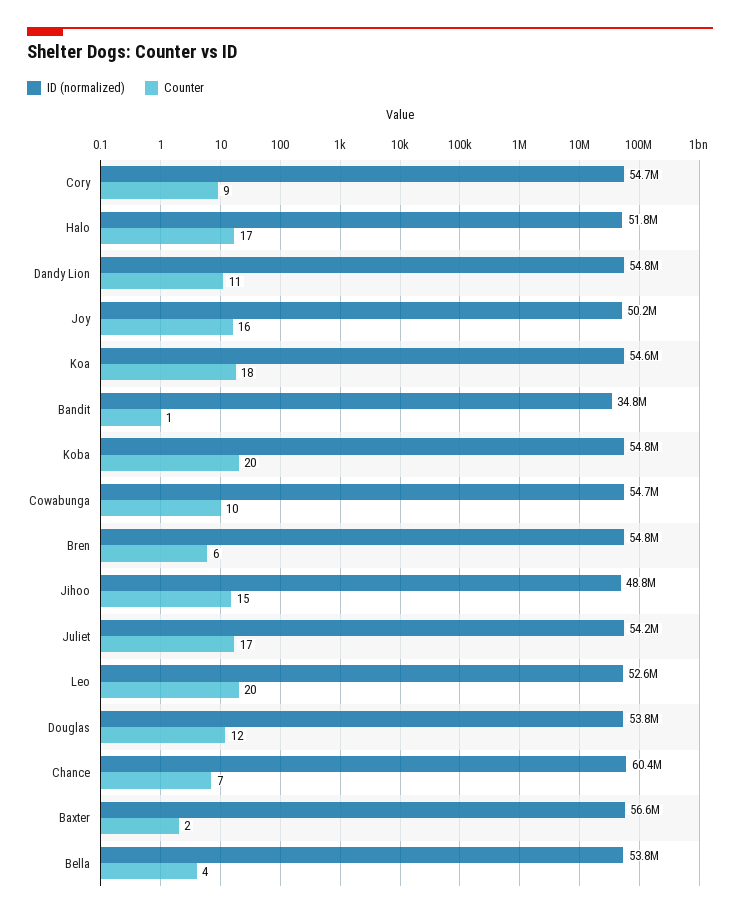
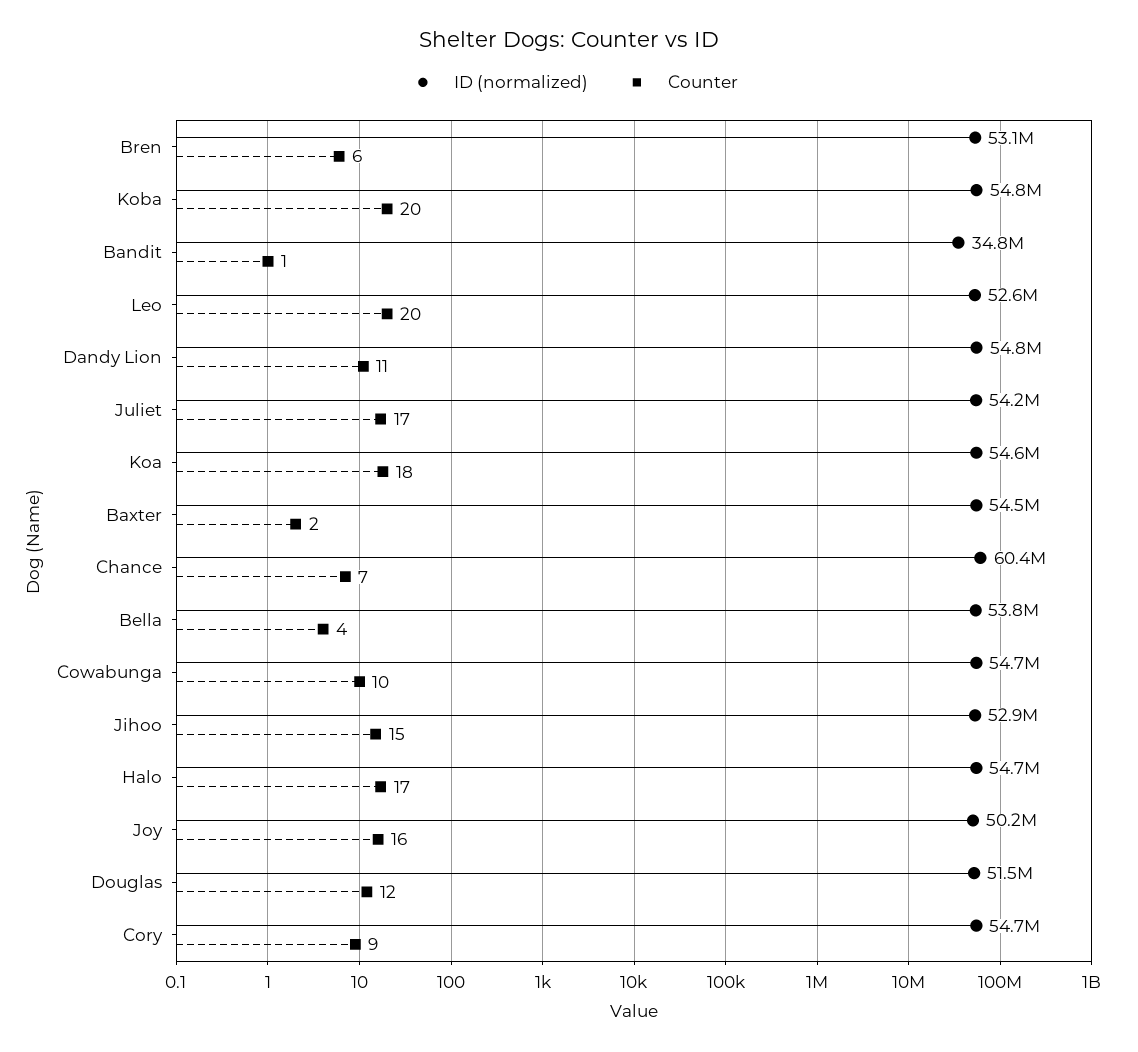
ID (normalized), Halo: 51800000 -> 54700000
ID (normalized), Bren: 54800000 -> 53100000
ID (normalized), Jihoo: 48800000 -> 52900000
ID (normalized), Douglas: 53800000 -> 51500000
ID (normalized), Baxter: 56600000 -> 54500000

